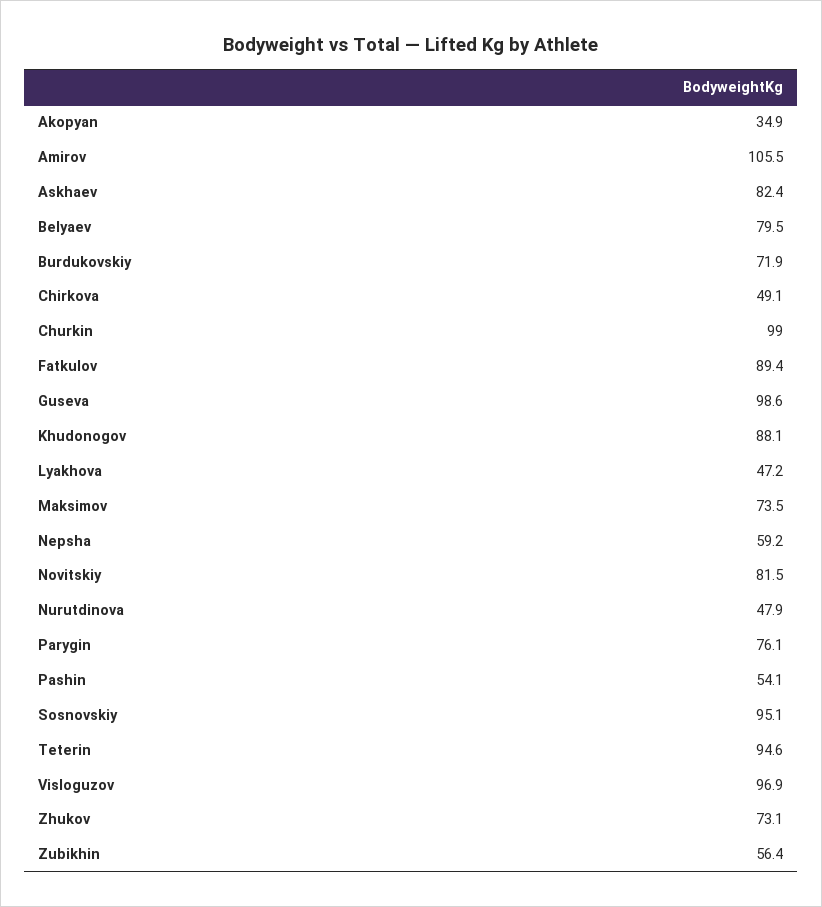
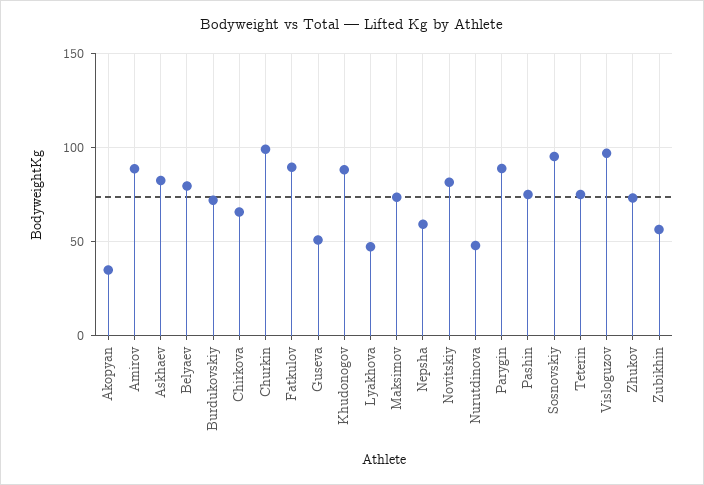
Amirov: 105.5 -> 90
Chirkova: 49.1 -> 65
Guseva: 98.6 -> 50
Parygin: 76.1 -> 90
Pashin: 54.1 -> 75
Teterin: 94.6 -> 75

